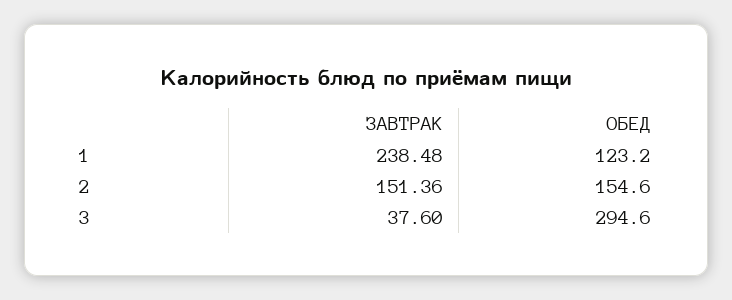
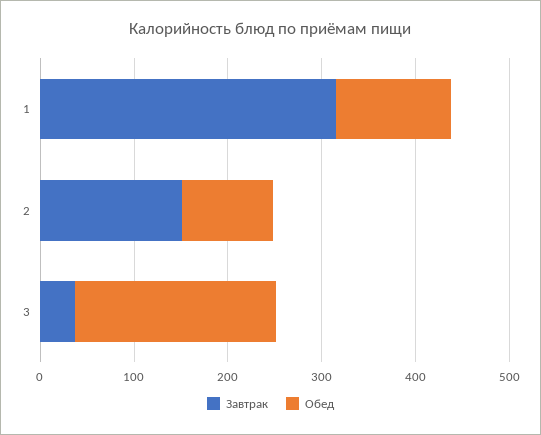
ЗАВТРАК, 1: 238.48 -> 320
ОБЕД, 2: 154.6 -> 100
ОБЕД, 3: 294.6 -> 220

